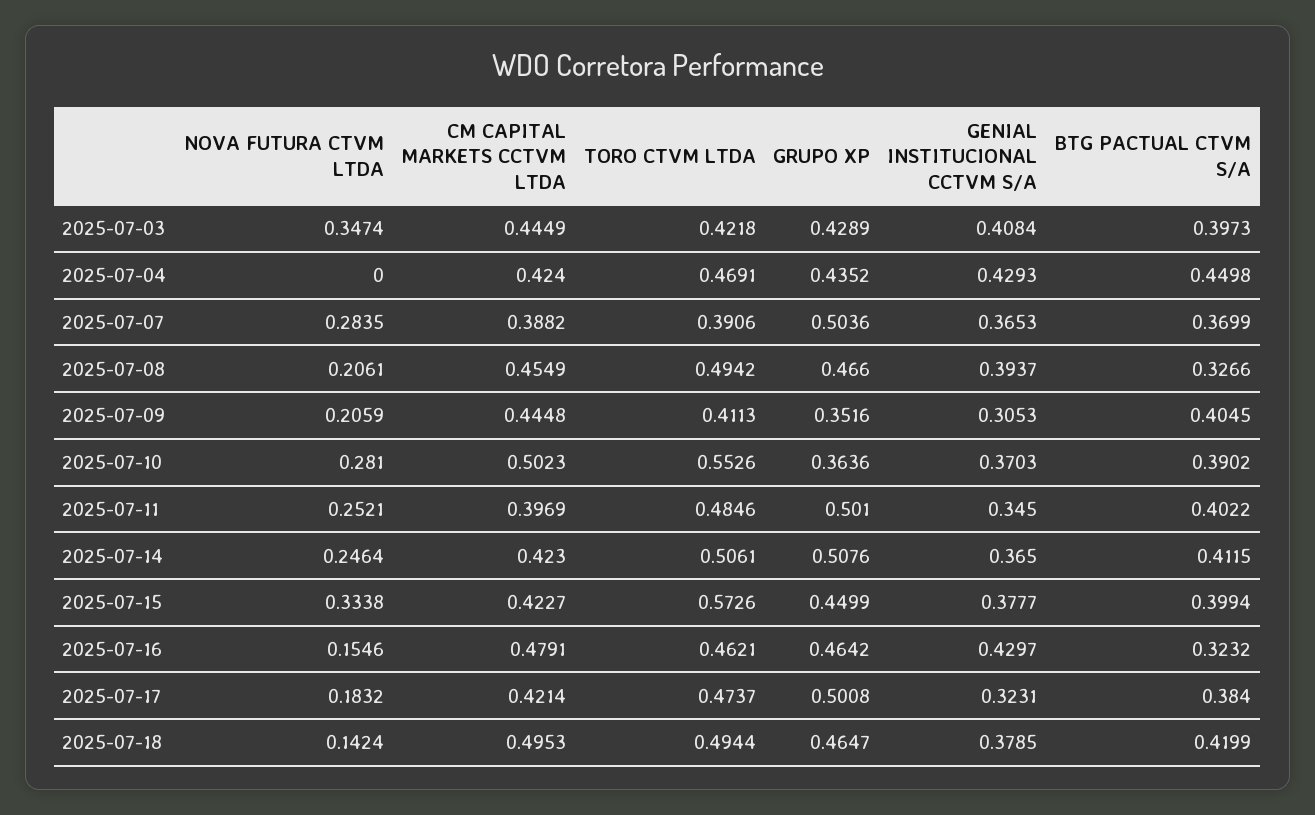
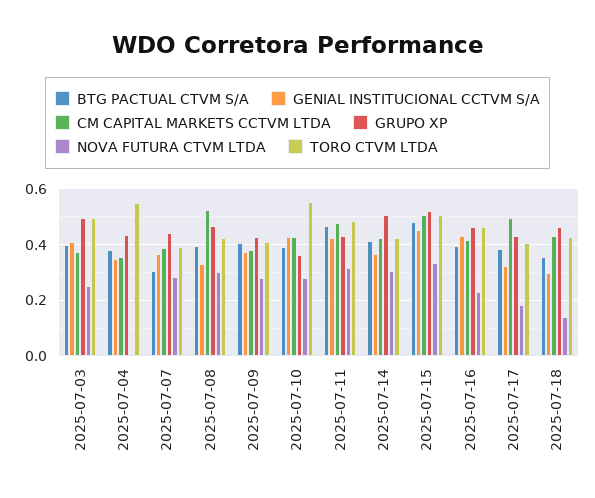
NOVA FUTURA CTVM LTDA, 2025-07-03: 0.3474 -> 0.25
CM CAPITAL MARKETS CCTVM LTDA, 2025-07-03: 0.4449 -> 0.375
TORO CTVM LTDA, 2025-07-03: 0.4218 -> 0.5
GRUPO XP, 2025-07-03: 0.4289 -> 0.5
CM CAPITAL MARKETS CCTVM LTDA, 2025-07-04: 0.424 -> 0.35
TORO CTVM LTDA, 2025-07-04: 0.4691 -> 0.55
GENIAL INSTITUCIONAL CCTVM S/A, 2025-07-04: 0.4293 -> 0.35
BTG PACTUAL CTVM S/A, 2025-07-04: 0.4498 -> 0.375
GRUPO XP, 2025-07-07: 0.5036 -> 0.45
BTG PACTUAL CTVM S/A, 2025-07-07: 0.3699 -> 0.3
NOVA FUTURA CTVM LTDA, 2025-07-08: 0.2061 -> 0.3
CM CAPITAL MARKETS CCTVM LTDA, 2025-07-08: 0.4549 -> 0.525
TORO CTVM LTDA, 2025-07-08: 0.4942 -> 0.425
GENIAL INSTITUCIONAL CCTVM S/A, 2025-07-08: 0.3937 -> 0.325
BTG PACTUAL CTVM S/A, 2025-07-08: 0.3266 -> 0.4
NOVA FUTURA CTVM LTDA, 2025-07-09: 0.2059 -> 0.275
CM CAPITAL MARKETS CCTVM LTDA, 2025-07-09: 0.4448 -> 0.375
GRUPO XP, 2025-07-09: 0.3516 -> 0.425
GENIAL INSTITUCIONAL CCTVM S/A, 2025-07-09: 0.3053 -> 0.375
CM CAPITAL MARKETS CCTVM LTDA, 2025-07-10: 0.5023 -> 0.425
GENIAL INSTITUCIONAL CCTVM S/A, 2025-07-10: 0.3703 -> 0.425
NOVA FUTURA CTVM LTDA, 2025-07-11: 0.2521 -> 0.325
CM CAPITAL MARKETS CCTVM LTDA, 2025-07-11: 0.3969 -> 0.475
GRUPO XP, 2025-07-11: 0.501 -> 0.425
GENIAL INSTITUCIONAL CCTVM S/A, 2025-07-11: 0.345 -> 0.425
BTG PACTUAL CTVM S/A, 2025-07-11: 0.4022 -> 0.475
NOVA FUTURA CTVM LTDA, 2025-07-14: 0.2464 -> 0.3
TORO CTVM LTDA, 2025-07-14: 0.5061 -> 0.425
CM CAPITAL MARKETS CCTVM LTDA, 2025-07-15: 0.4227 -> 0.5
TORO CTVM LTDA, 2025-07-15: 0.5726 -> 0.5
GRUPO XP, 2025-07-15: 0.4499 -> 0.525
GENIAL INSTITUCIONAL CCTVM S/A, 2025-07-15: 0.3777 -> 0.45
BTG PACTUAL CTVM S/A, 2025-07-15: 0.3994 -> 0.475
NOVA FUTURA CTVM LTDA, 2025-07-16: 0.1546 -> 0.225
CM CAPITAL MARKETS CCTVM LTDA, 2025-07-16: 0.4791 -> 0.425
BTG PACTUAL CTVM S/A, 2025-07-16: 0.3232 -> 0.4
CM CAPITAL MARKETS CCTVM LTDA, 2025-07-17: 0.4214 -> 0.5
TORO CTVM LTDA, 2025-07-17: 0.4737 -> 0.4
GRUPO XP, 2025-07-17: 0.5008 -> 0.425
CM CAPITAL MARKETS CCTVM LTDA, 2025-07-18: 0.4953 -> 0.425
TORO CTVM LTDA, 2025-07-18: 0.4944 -> 0.425
GENIAL INSTITUCIONAL CCTVM S/A, 2025-07-18: 0.3785 -> 0.3
BTG PACTUAL CTVM S/A, 2025-07-18: 0.4199 -> 0.35

